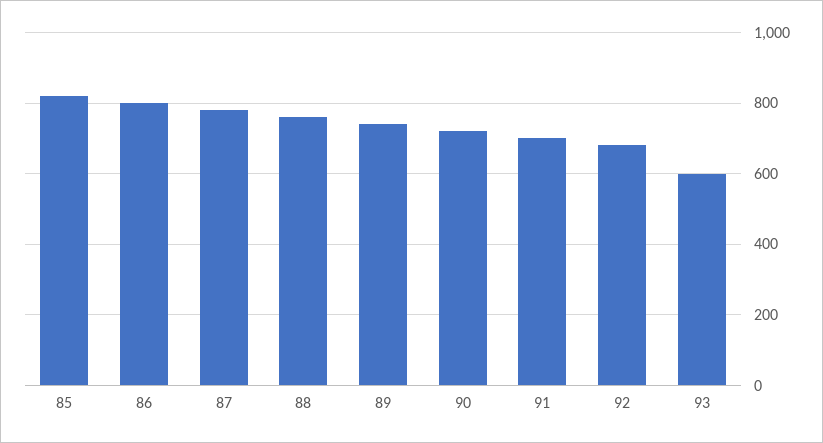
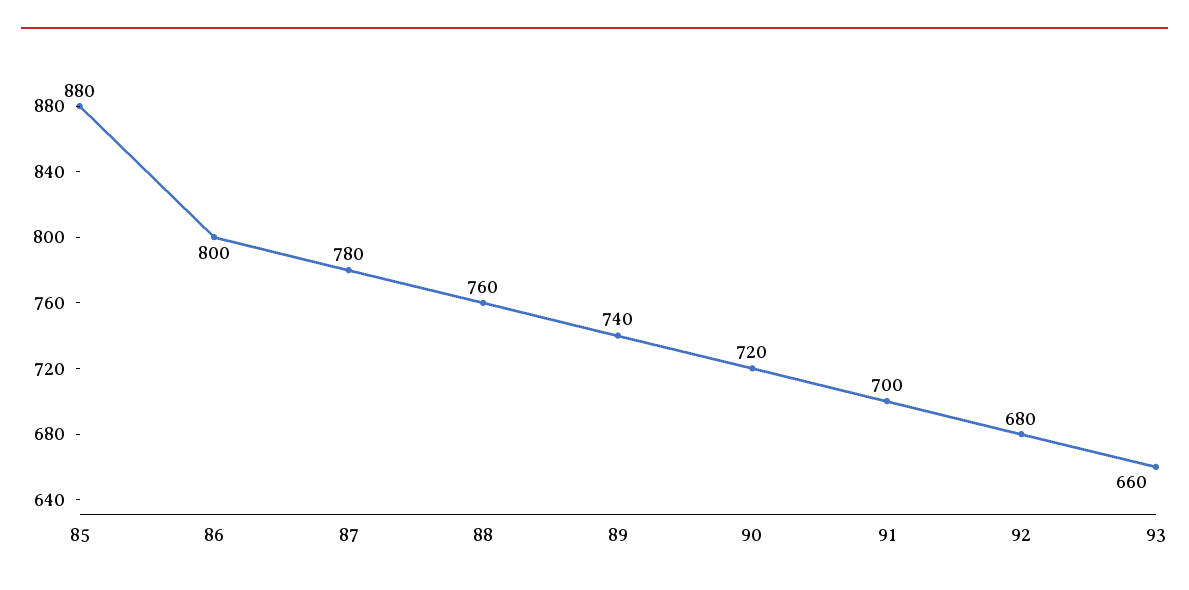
85: 820 -> 880
93: 600 -> 660

